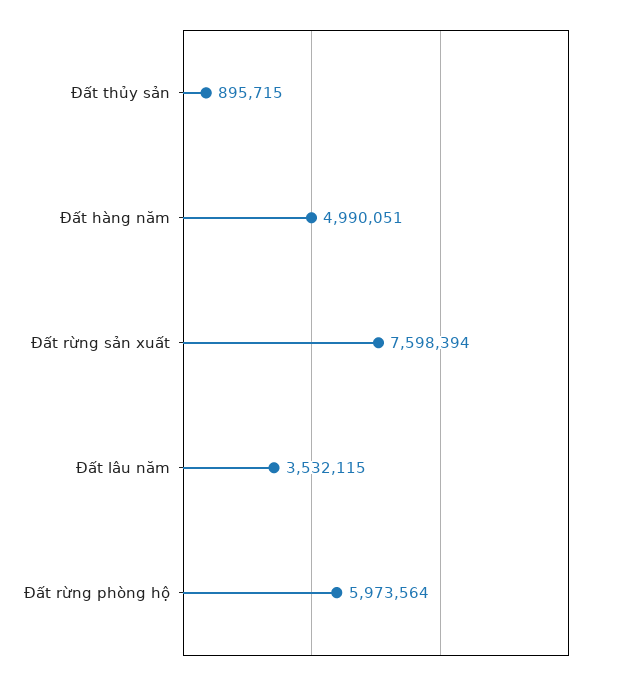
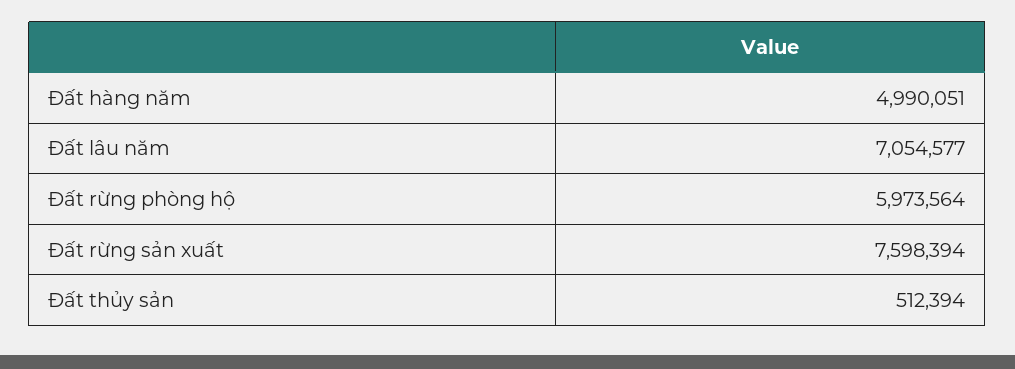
Đất thủy sản: 895715 -> 512394
Đất lâu năm: 3532115 -> 7054577

